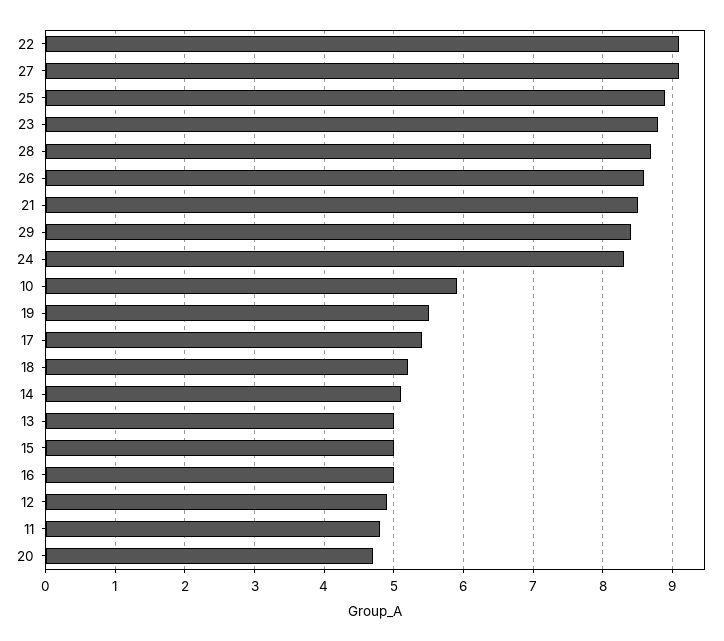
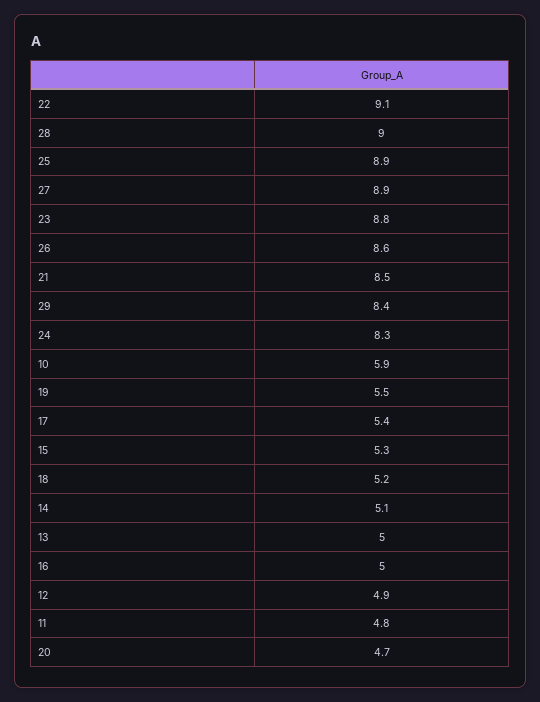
27: 9.1 -> 8.9
28: 8.7 -> 9
15: 5 -> 5.3

